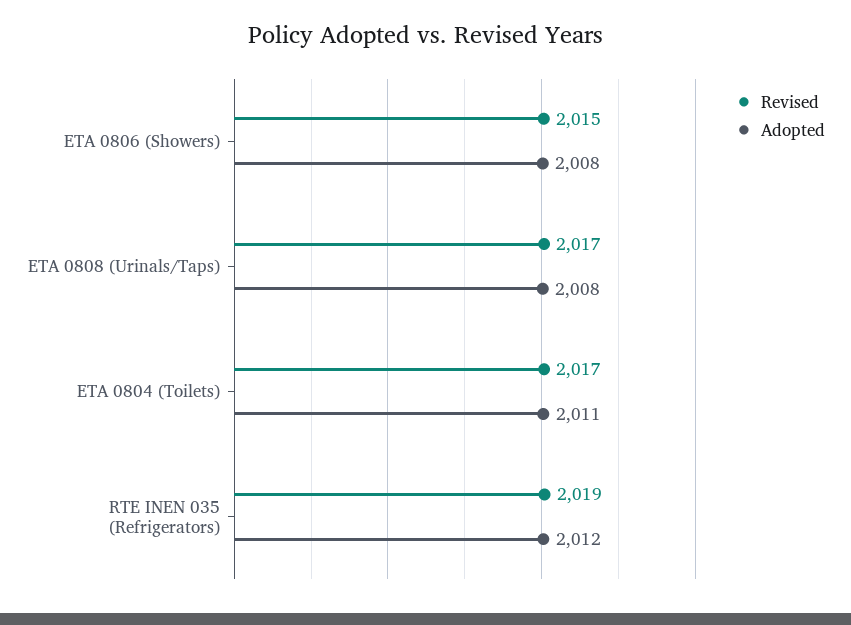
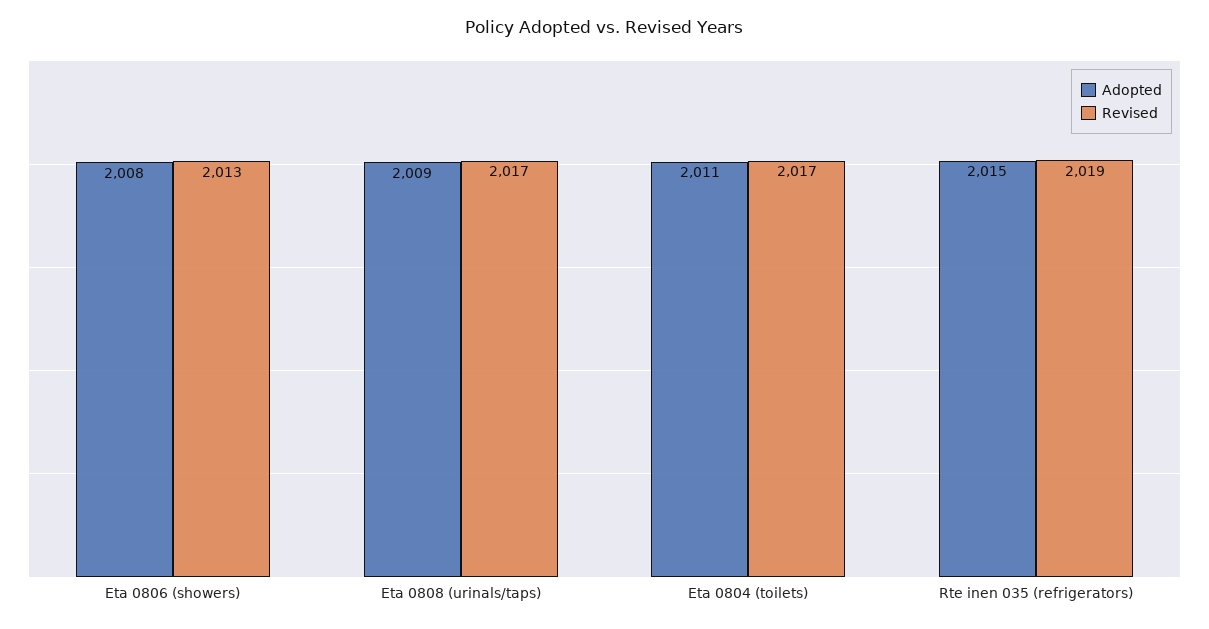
Revised, ETA 0806 (Showers): 2015 -> 2013
Adopted, ETA 0808 (Urinals/Taps): 2008 -> 2009
Adopted, RTE INEN 035 (Refrigerators): 2012 -> 2015

